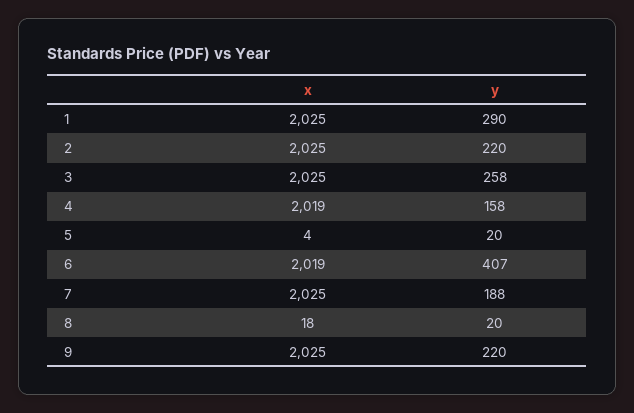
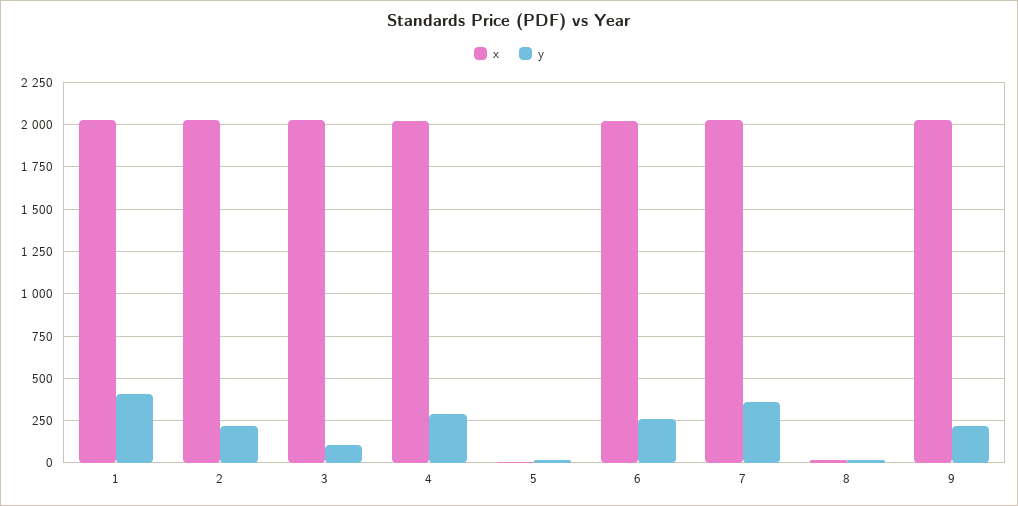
y, 1: 290 -> 400
y, 3: 258 -> 100
y, 4: 158 -> 300
y, 6: 407 -> 250
y, 7: 188 -> 350

